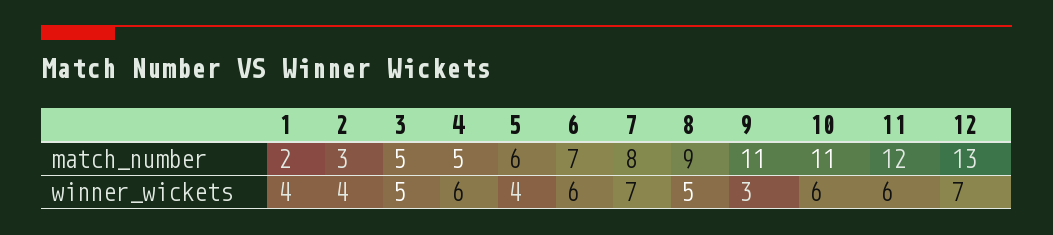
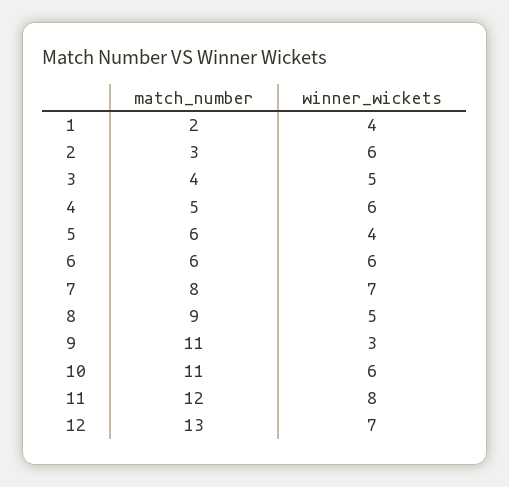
3, match_number: 5 -> 4
6, match_number: 7 -> 6
2, winner_wickets: 4 -> 6
11, winner_wickets: 6 -> 8

